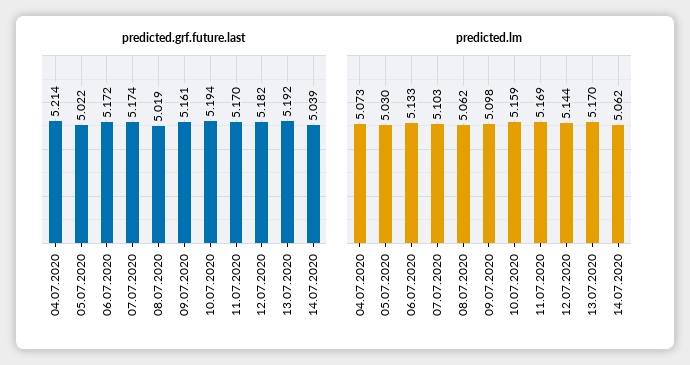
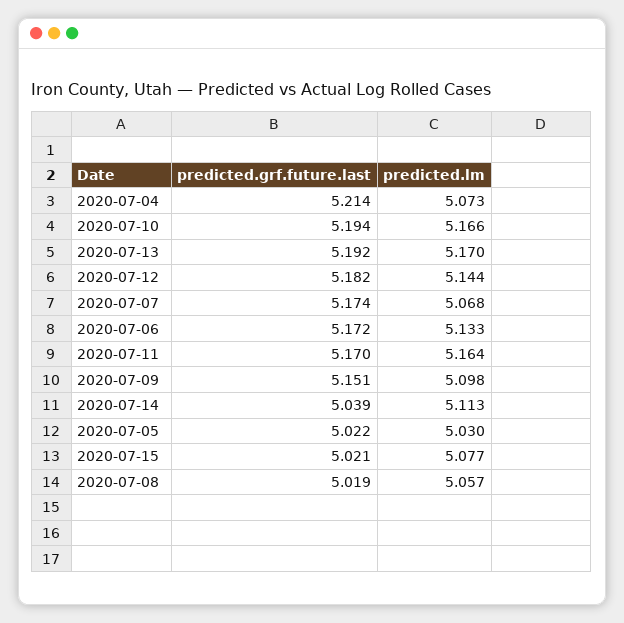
predicted.grf.future.last, 09.07.2020: 5.161 -> 5.151
predicted.lm, 07.07.2020: 5.103 -> 5.068
predicted.lm, 08.07.2020: 5.062 -> 5.057
predicted.lm, 10.07.2020: 5.159 -> 5.166
predicted.lm, 11.07.2020: 5.169 -> 5.164
predicted.lm, 14.07.2020: 5.062 -> 5.113
predicted.grf.future.last, 2020-07-15: none -> 5.021
predicted.lm, 2020-07-15: none -> 5.077

